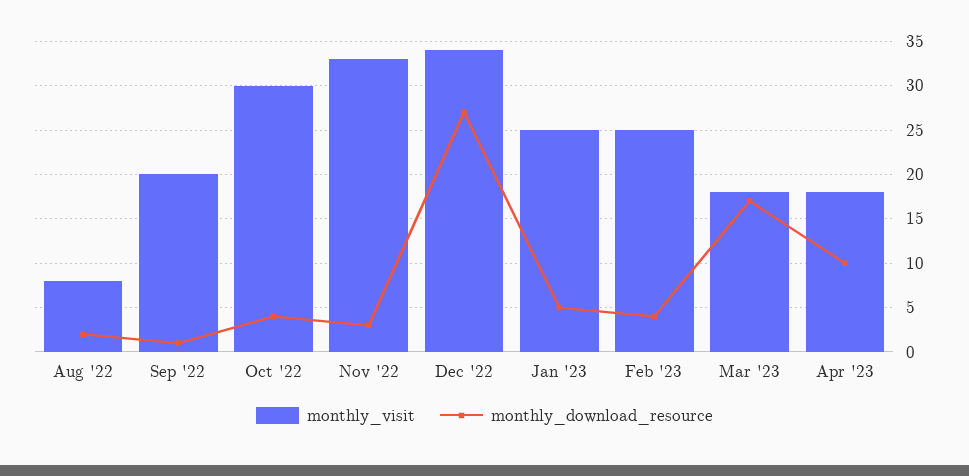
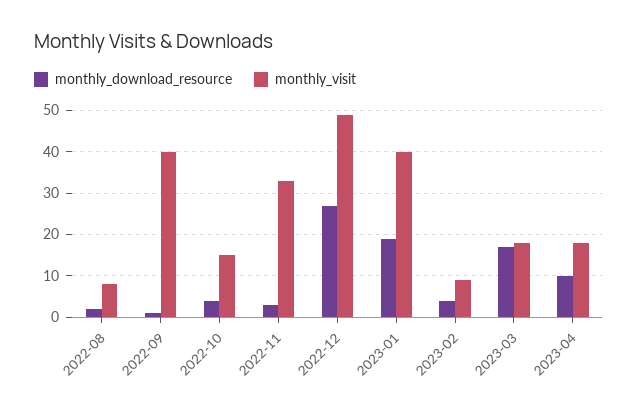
monthly_visit, Sep '22: 20 -> 40
monthly_visit, Oct '22: 30 -> 15
monthly_visit, Dec '22: 34 -> 50
monthly_visit, Jan '23: 25 -> 40
monthly_download_resource, Jan '23: 5 -> 20
monthly_visit, Feb '23: 25 -> 10

